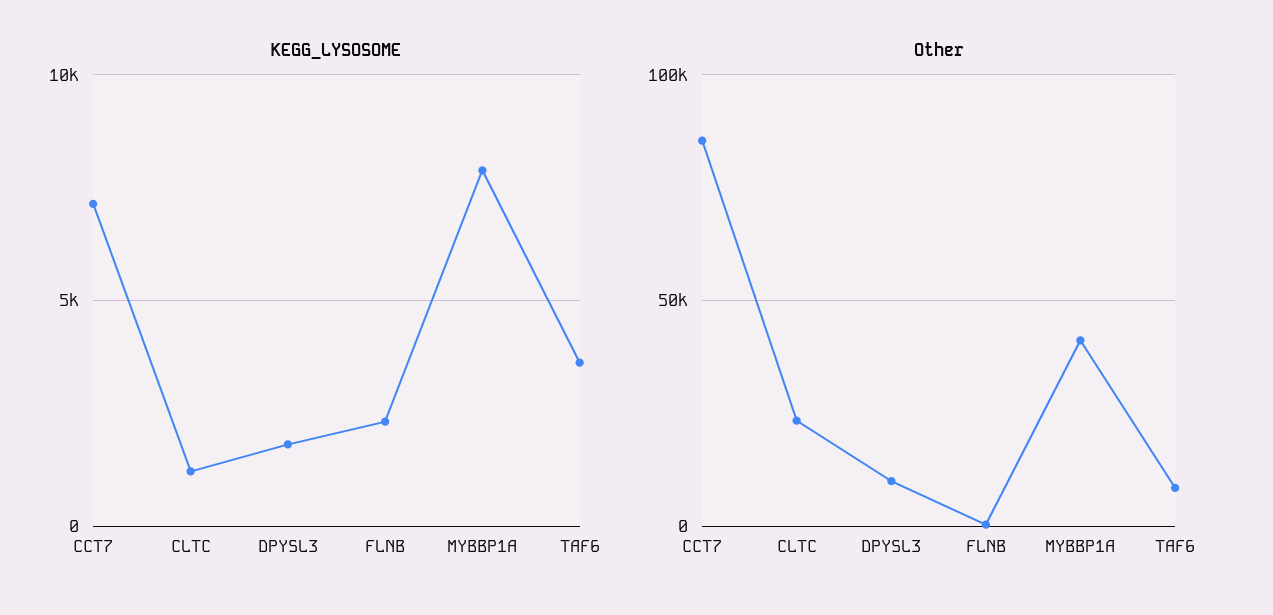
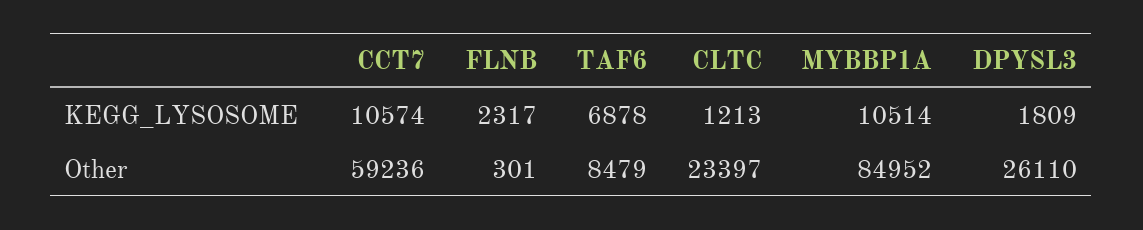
KEGG_LYSOSOME, CCT7: 7000 -> 10574
KEGG_LYSOSOME, MYBBP1A: 8000 -> 10514
KEGG_LYSOSOME, TAF6: 3500 -> 6878
Other, CCT7: 85000 -> 59236
Other, DPYSL3: 10000 -> 26110
Other, MYBBP1A: 40000 -> 84952

